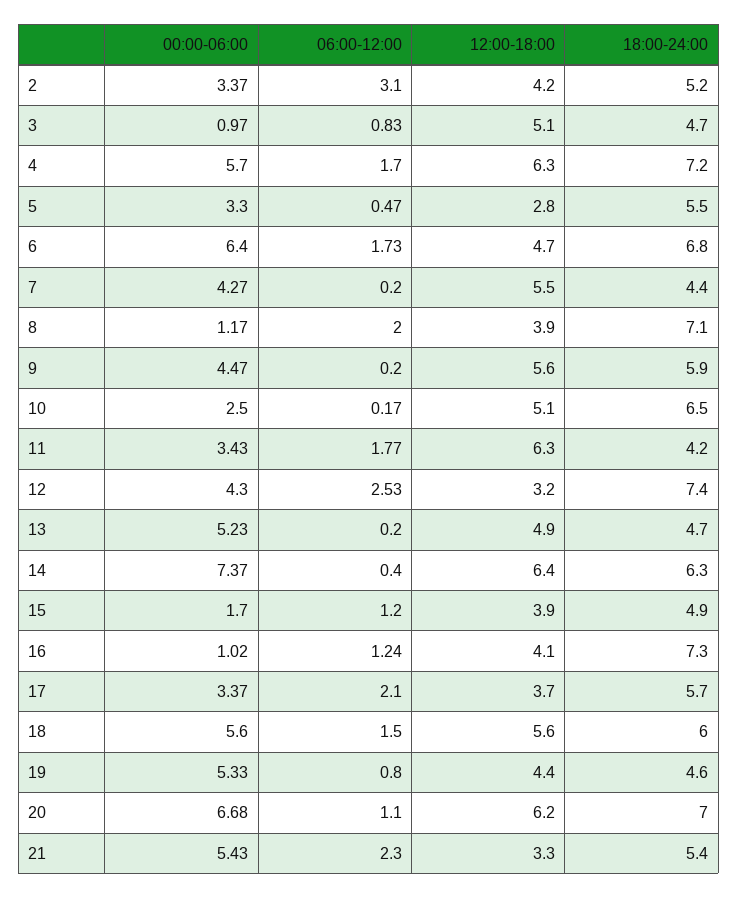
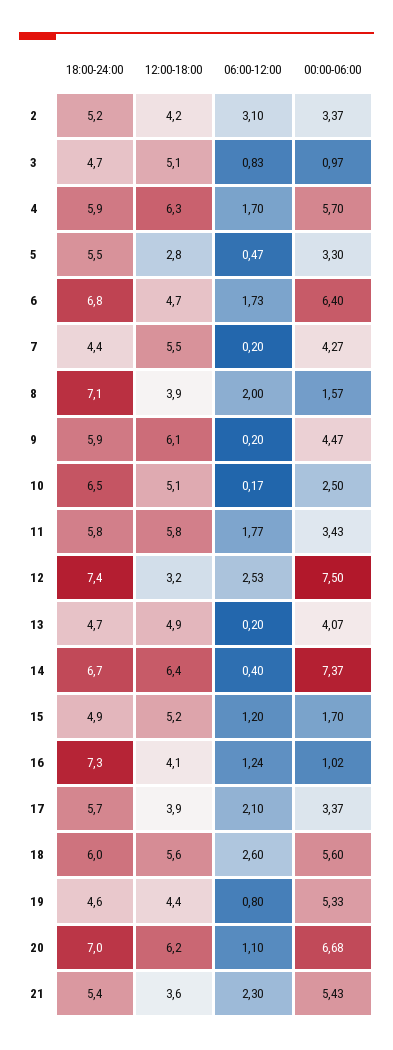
18:00-24:00, 4: 7.2 -> 5.9
00:00-06:00, 8: 1.17 -> 1.57
12:00-18:00, 9: 5.6 -> 6.1
12:00-18:00, 11: 6.3 -> 5.8
18:00-24:00, 11: 4.2 -> 5.8
00:00-06:00, 12: 4.3 -> 7.5
00:00-06:00, 13: 5.23 -> 4.07
18:00-24:00, 14: 6.3 -> 6.7
12:00-18:00, 15: 3.9 -> 5.2
12:00-18:00, 17: 3.7 -> 3.9
06:00-12:00, 18: 1.5 -> 2.6
12:00-18:00, 21: 3.3 -> 3.6

